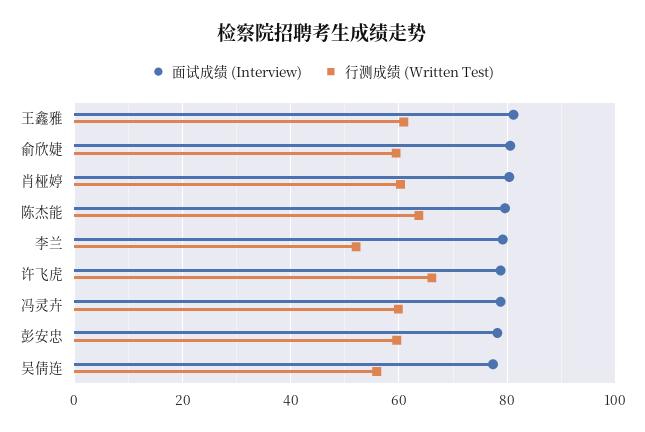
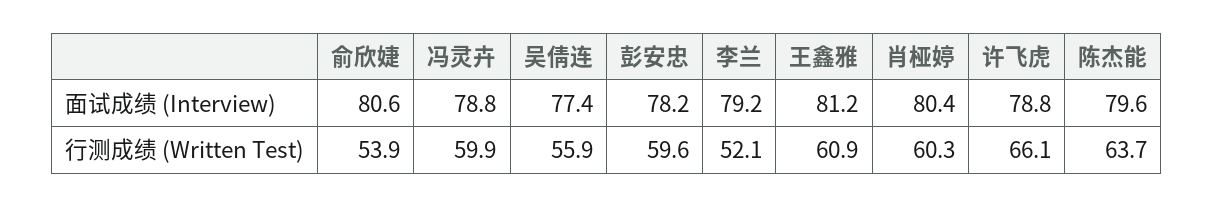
行测成绩 (Written Test), 俞欣婕: 60 -> 53.9

